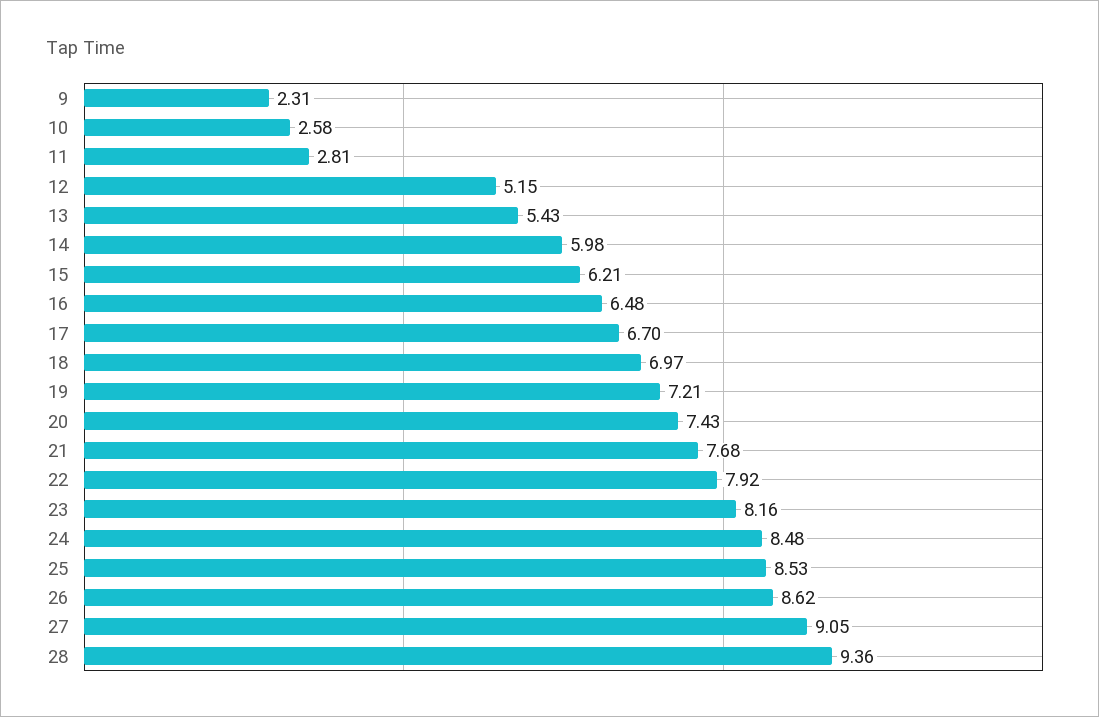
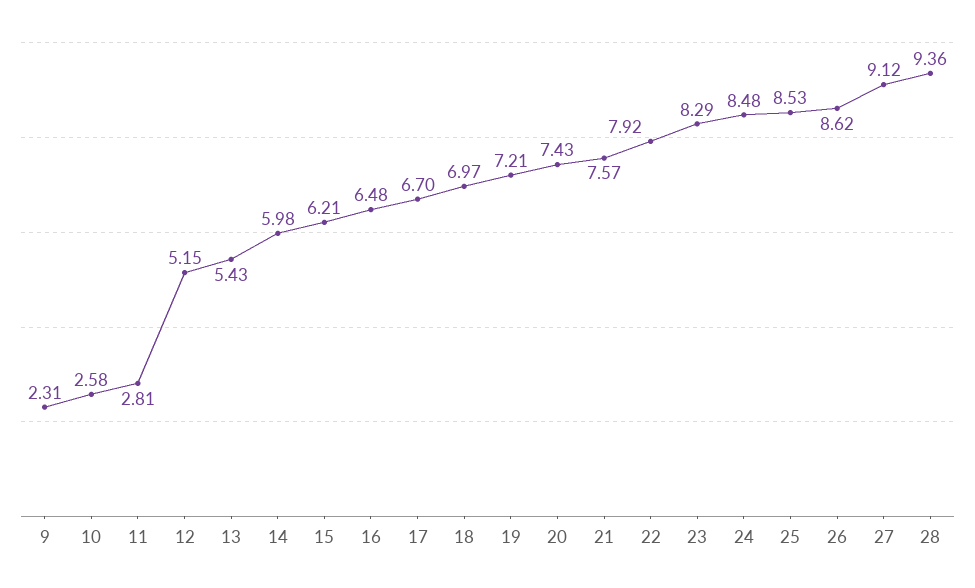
21: 7.68 -> 7.57
23: 8.16 -> 8.29
27: 9.05 -> 9.12

